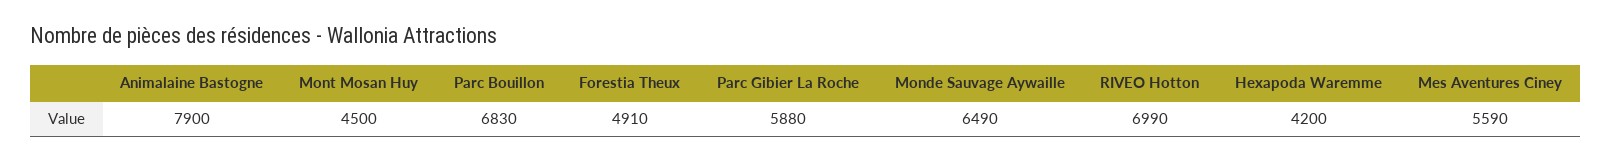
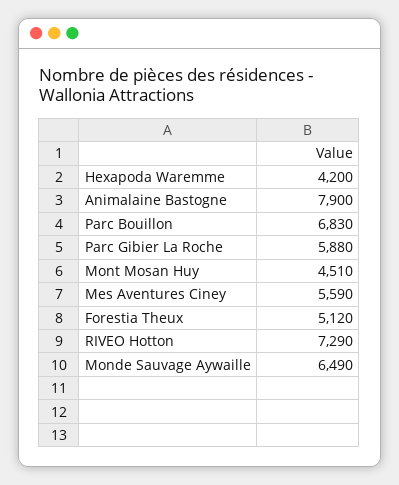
Mont Mosan Huy: 4500 -> 4510
Forestia Theux: 4910 -> 5120
RIVEO Hotton: 6990 -> 7290

